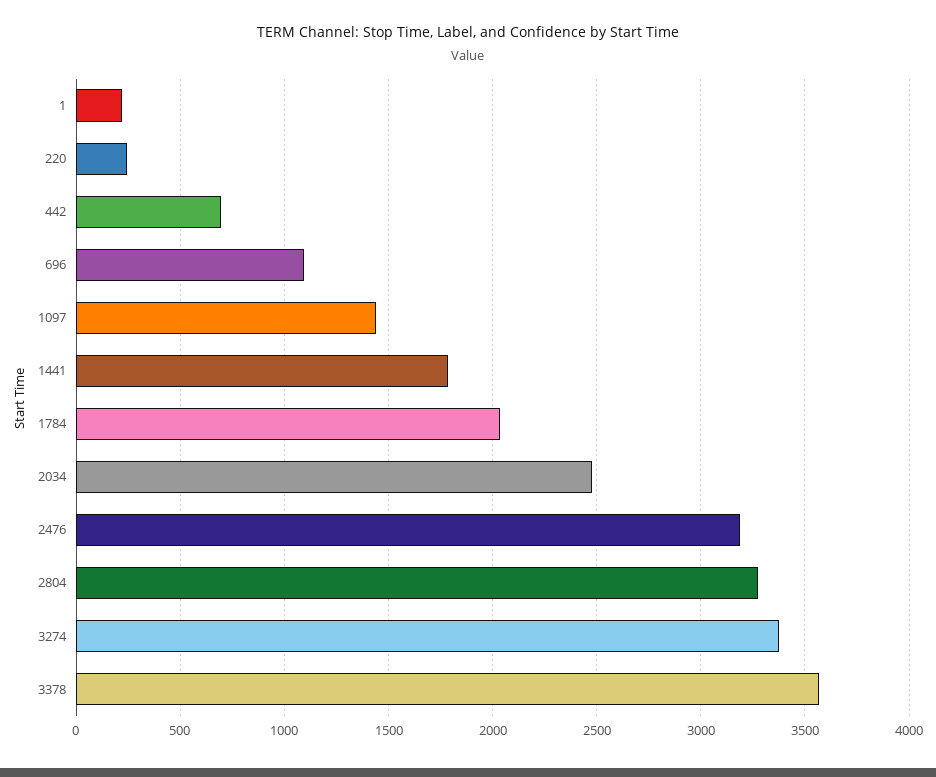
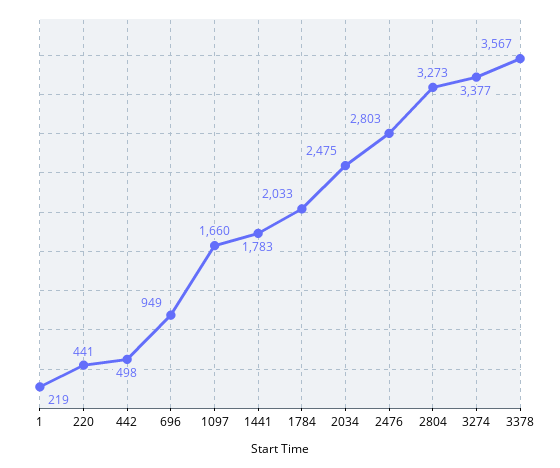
220: 250 -> 441
442: 700 -> 498
696: 1100 -> 949
1097: 1450 -> 1660
2476: 3200 -> 2803

